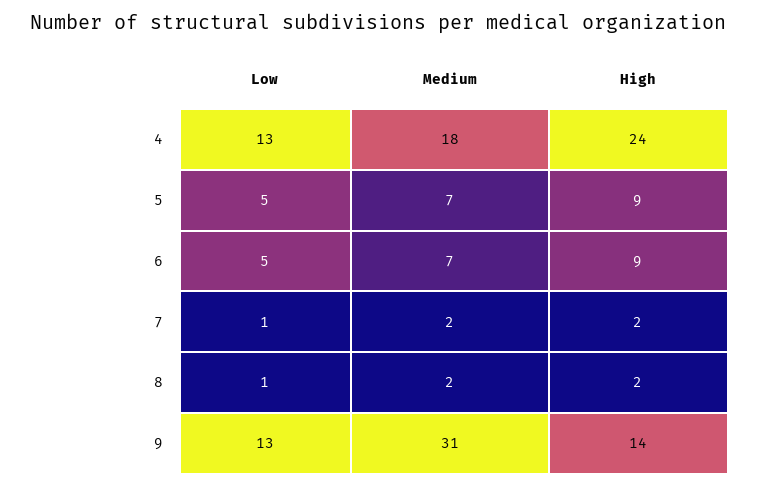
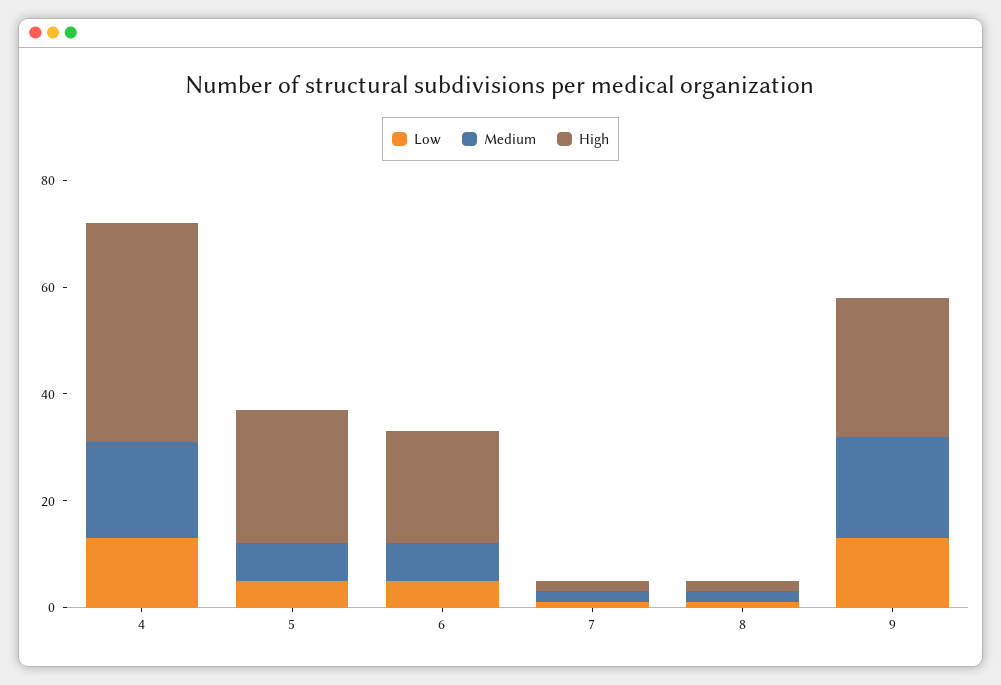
High, 4: 24 -> 40
High, 5: 9 -> 25
High, 6: 9 -> 20
Medium, 9: 31 -> 20
High, 9: 14 -> 25

